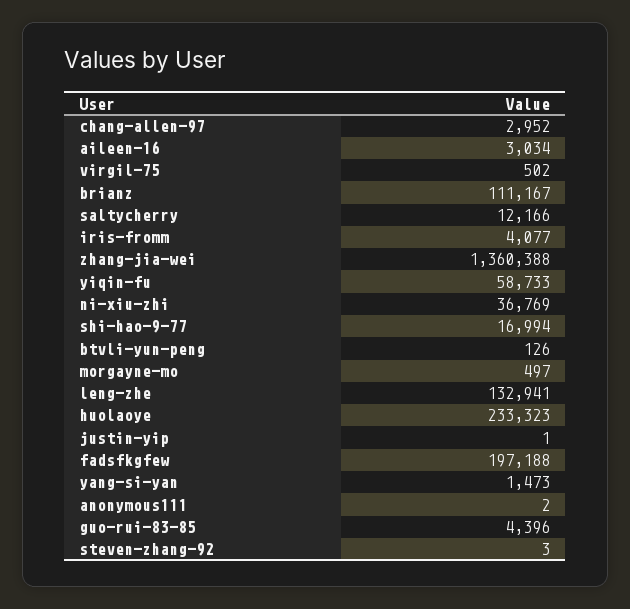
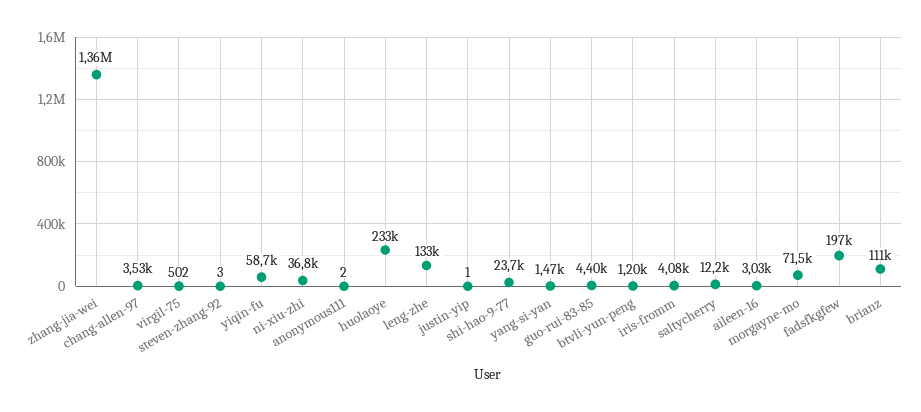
chang-allen-97: 2952 -> 3530
shi-hao-9-77: 16994 -> 23700
btvli-yun-peng: 126 -> 1200
morgayne-mo: 497 -> 71500

